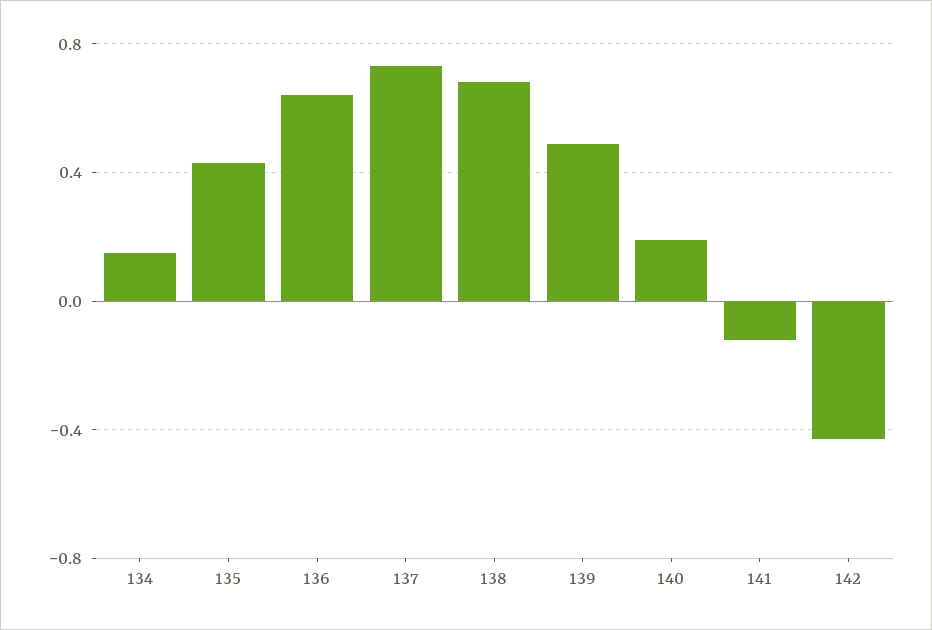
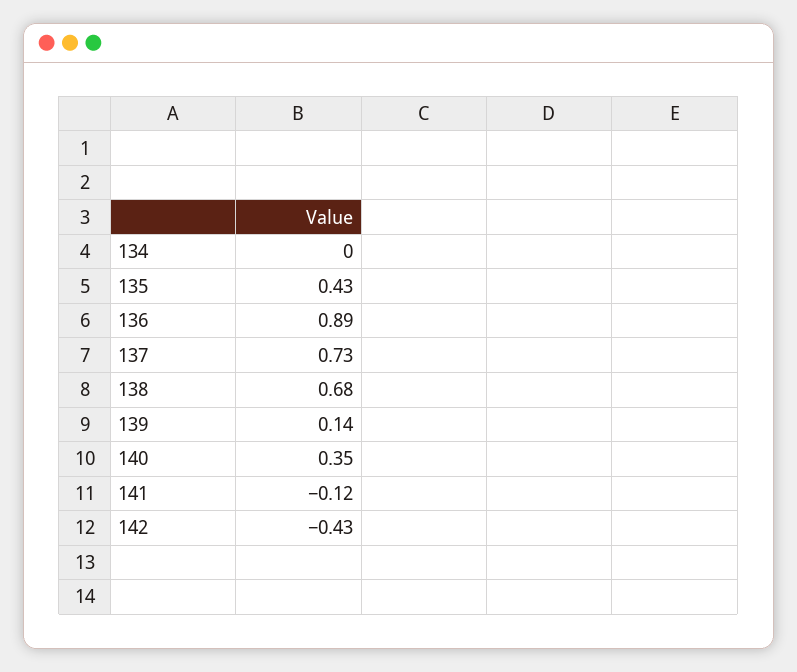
134: 0.15 -> 0
136: 0.65 -> 0.89
139: 0.5 -> 0.14
140: 0.2 -> 0.35

